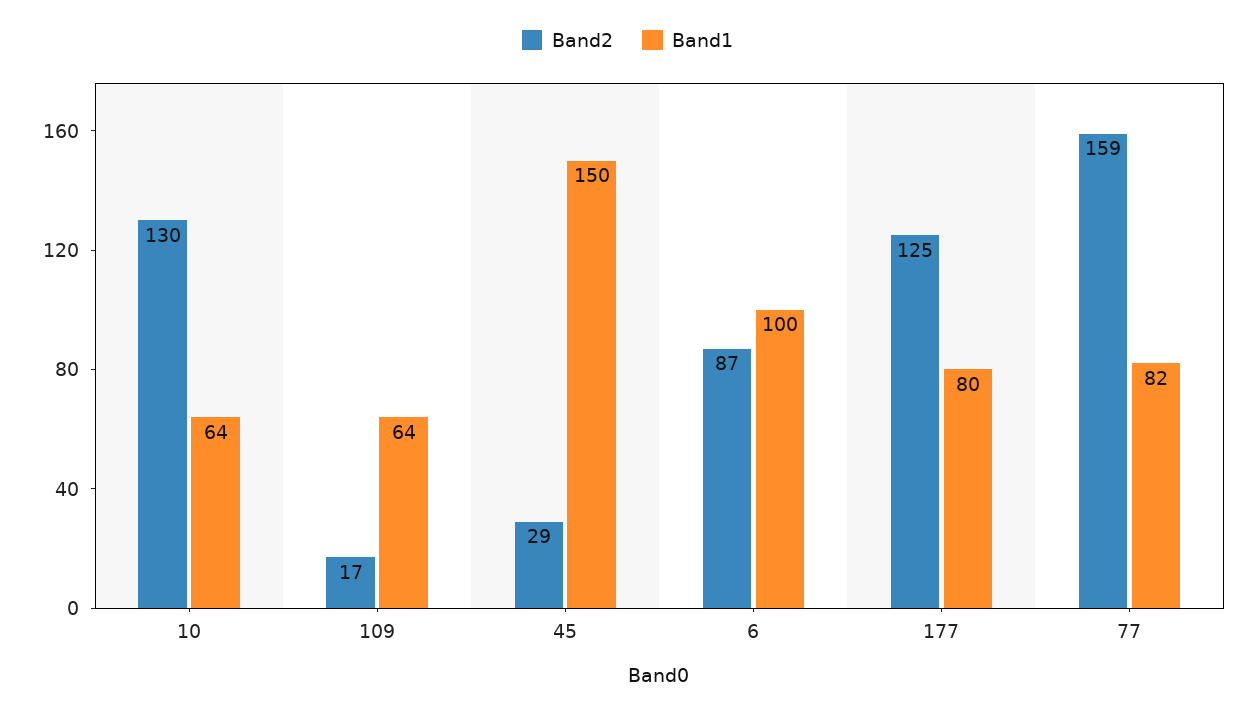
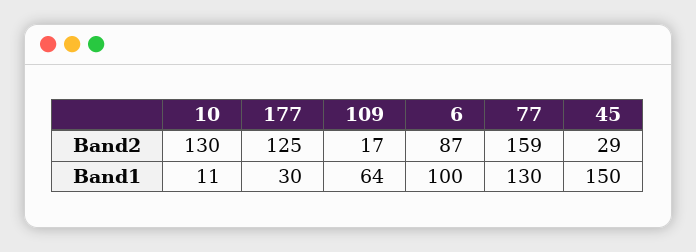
Band1, 10: 64 -> 11
Band1, 177: 80 -> 30
Band1, 77: 82 -> 130

